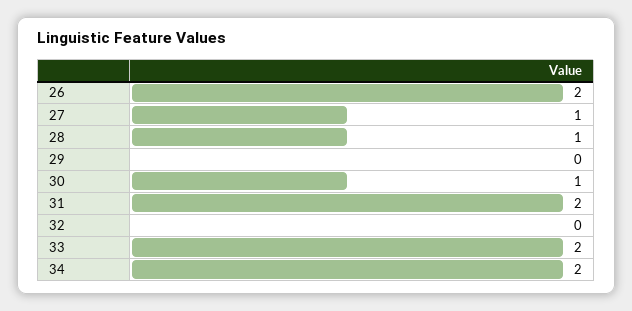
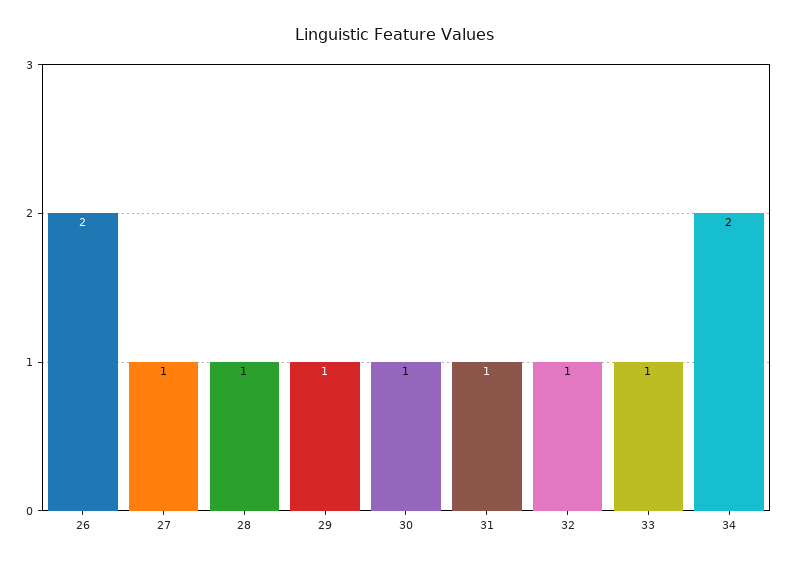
29: 0 -> 1
31: 2 -> 1
32: 0 -> 1
33: 2 -> 1

